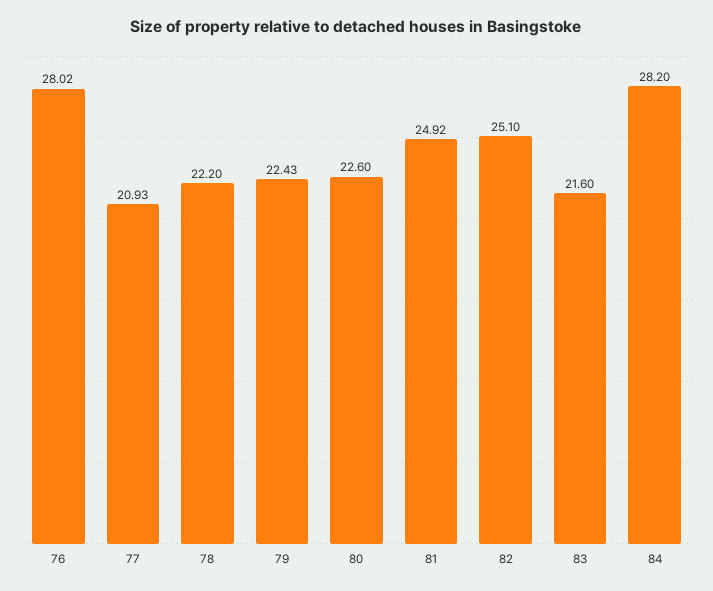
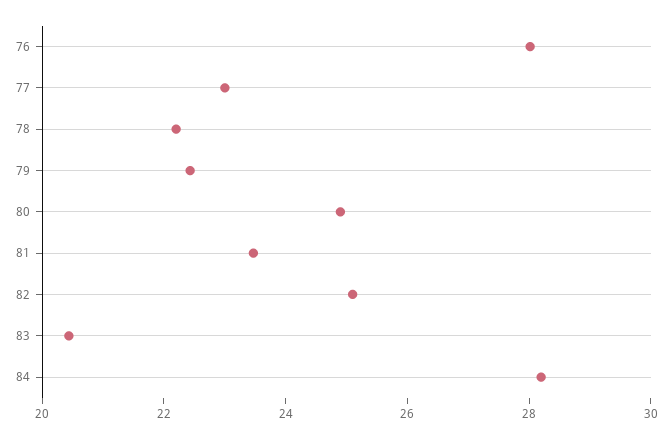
77: 20.93 -> 23
80: 22.6 -> 25
81: 24.92 -> 23.5
83: 21.6 -> 20.5

